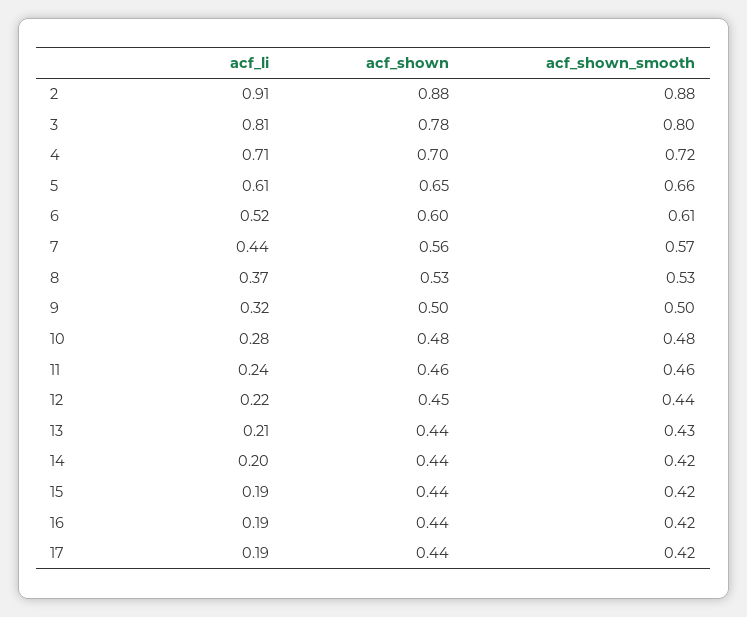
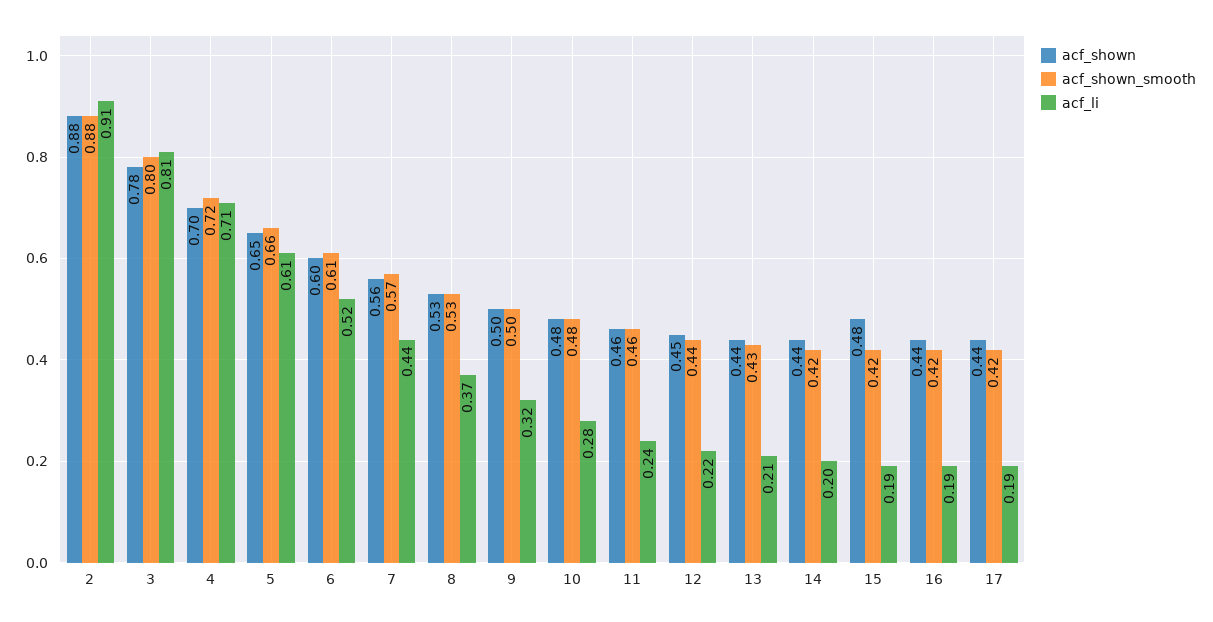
acf_shown, 15: 0.44 -> 0.48

